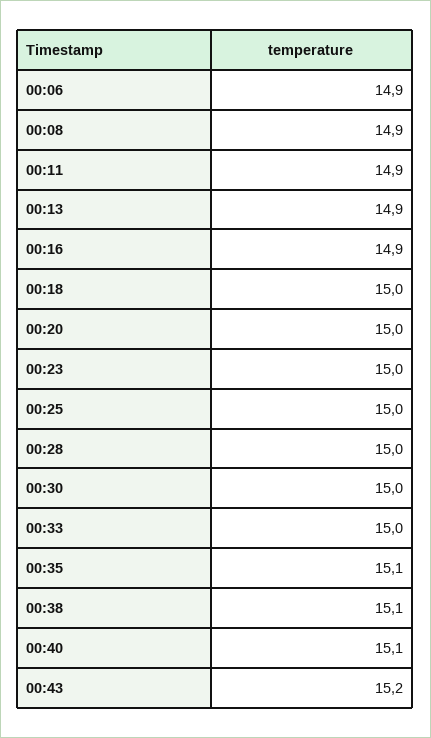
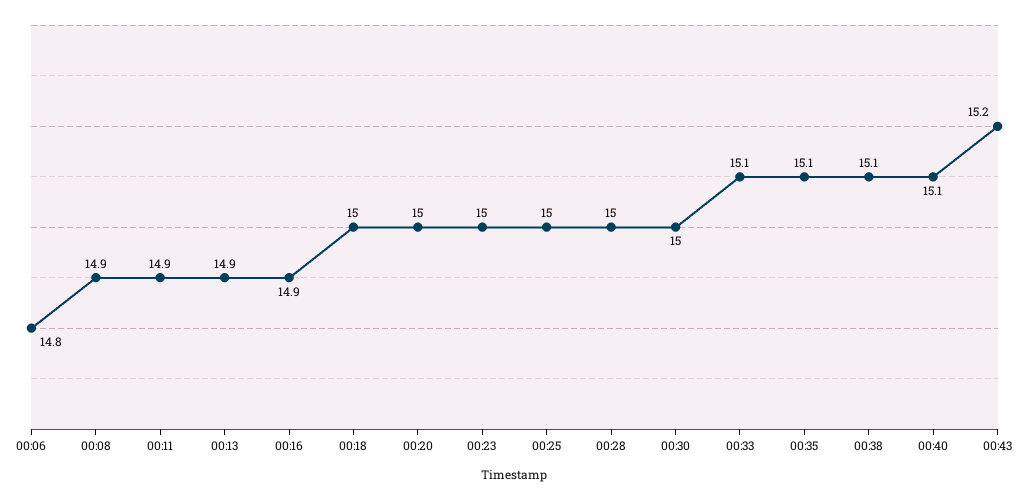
00:06: 14.9 -> 14.8
00:33: 15 -> 15.1

